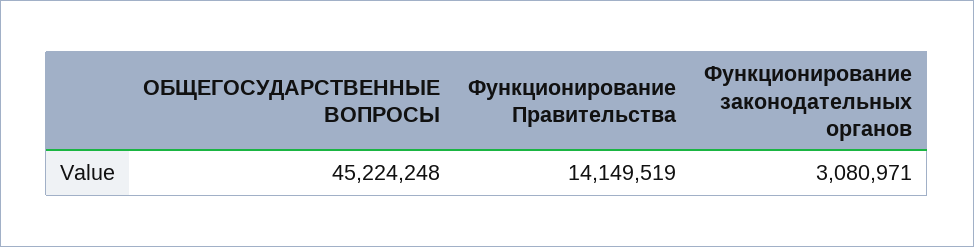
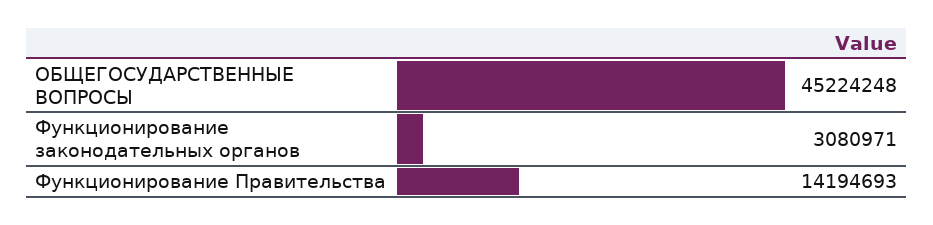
Функционирование Правительства: 14149519 -> 14194693

